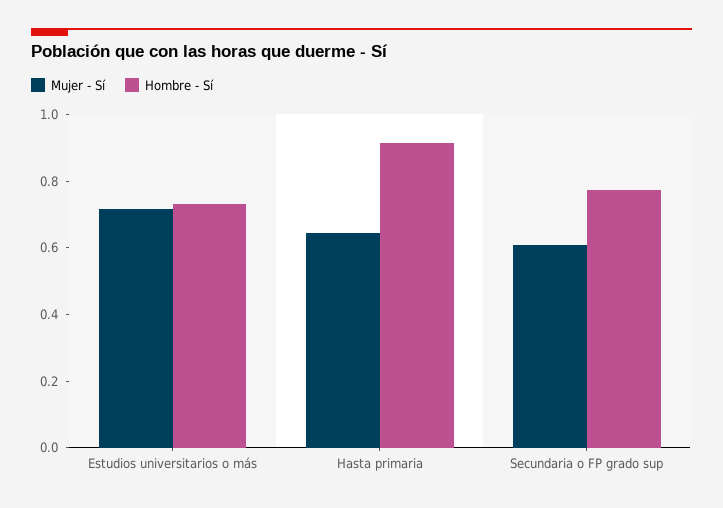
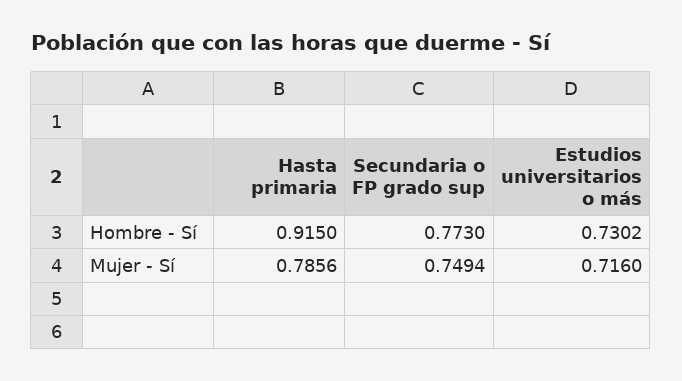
Mujer - Sí, Hasta primaria: 0.65 -> 0.7856
Mujer - Sí, Secundaria o FP grado sup: 0.6 -> 0.7494

